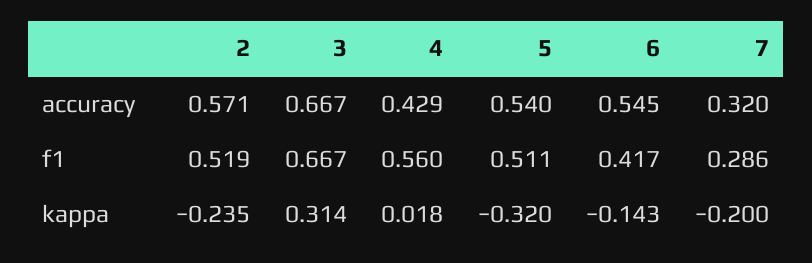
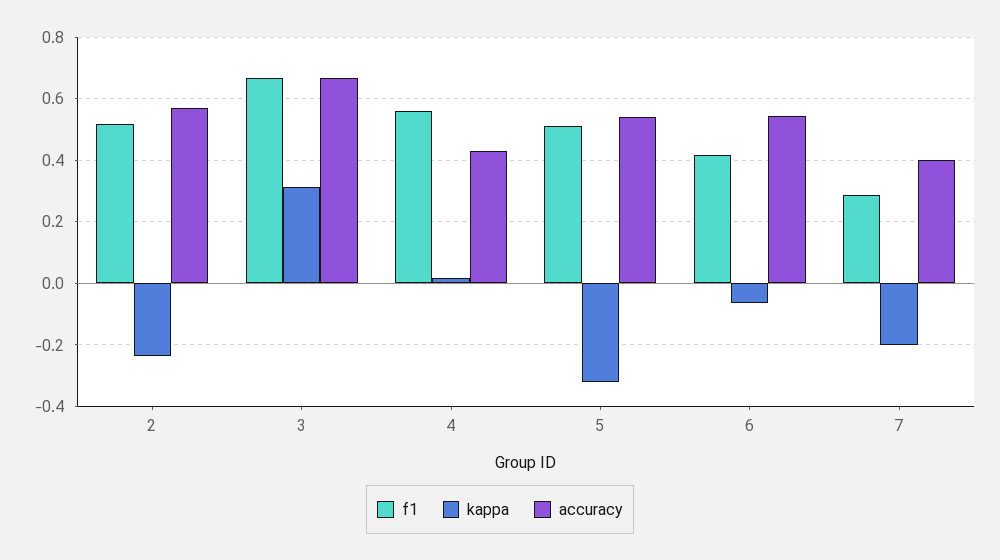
accuracy, 7: 0.32 -> 0.4
kappa, 6: -0.143 -> -0.06

